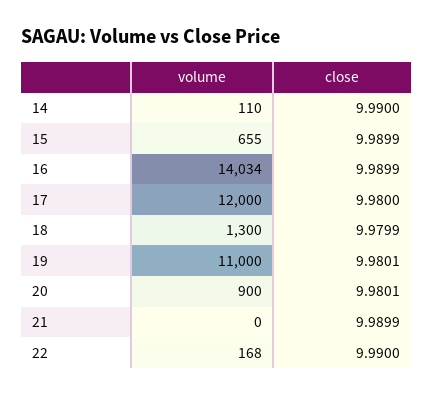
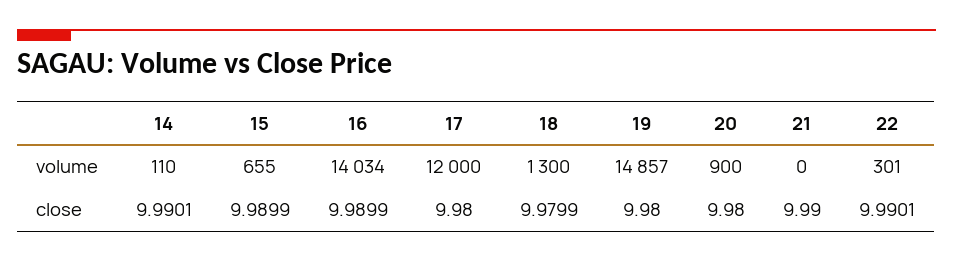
close, 14: 9.99 -> 9.9901
volume, 19: 11000 -> 14857
close, 19: 9.9801 -> 9.98
close, 20: 9.9801 -> 9.98
close, 21: 9.9899 -> 9.99
volume, 22: 168 -> 301
close, 22: 9.99 -> 9.9901

